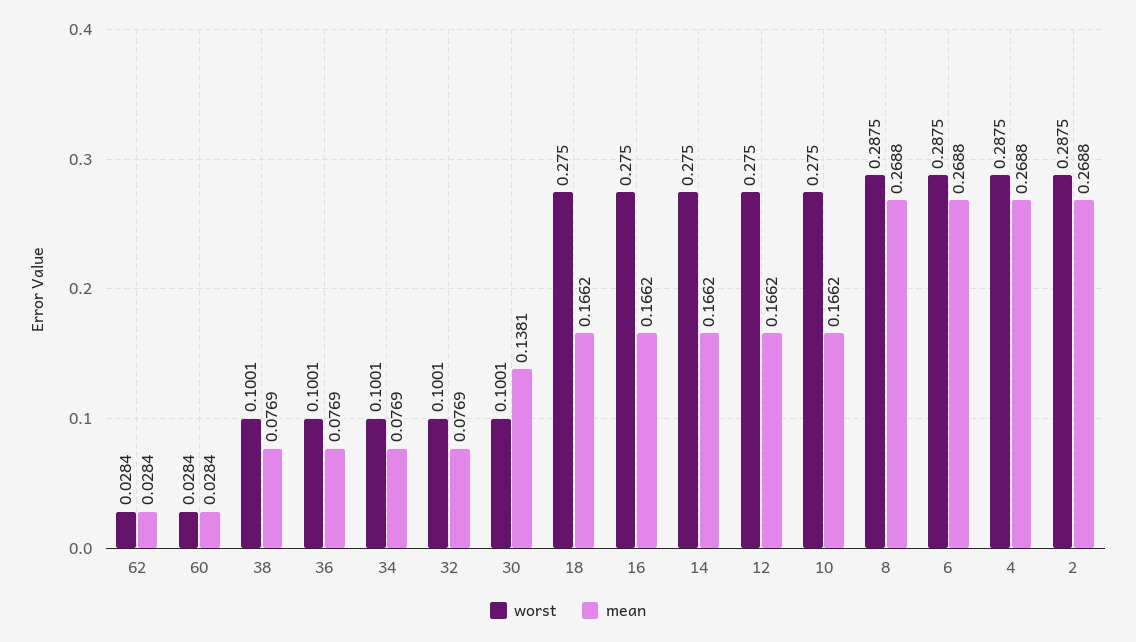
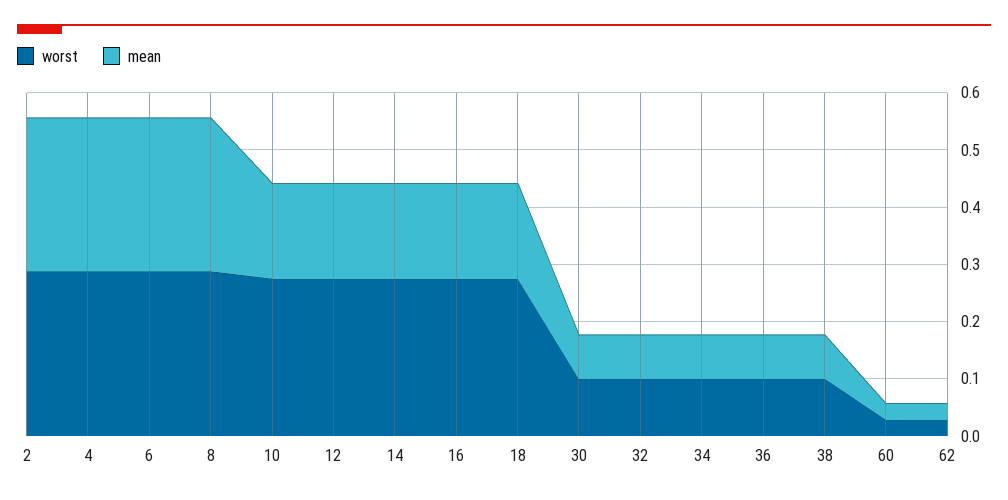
mean, 30: 0.1381 -> 0.08

